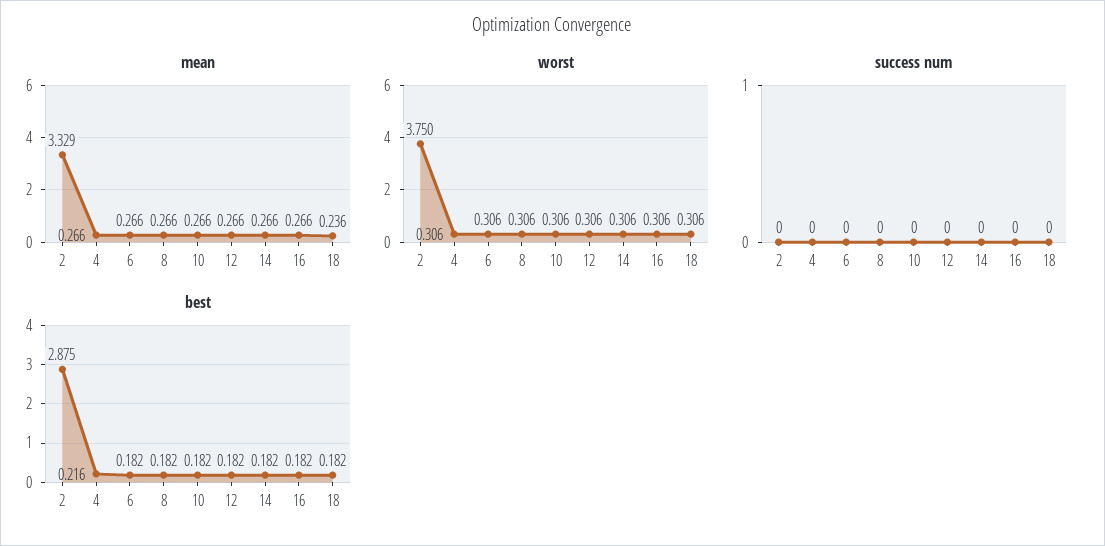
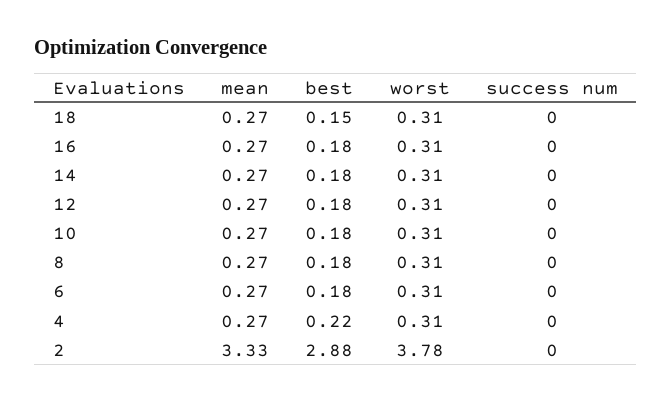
mean, 18: 0.236 -> 0.27
worst, 2: 3.75 -> 3.78
best, 18: 0.182 -> 0.15

